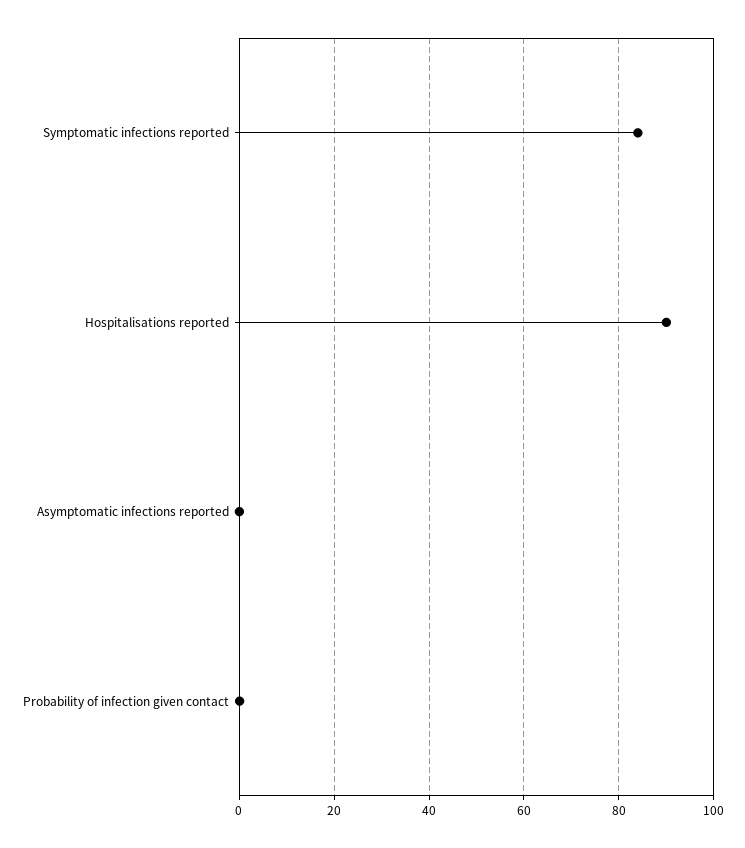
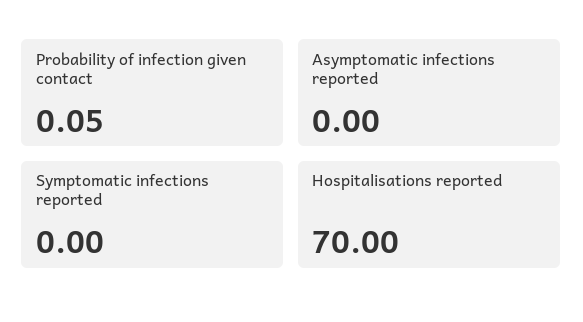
Symptomatic infections reported: 84 -> 0
Hospitalisations reported: 90 -> 70

